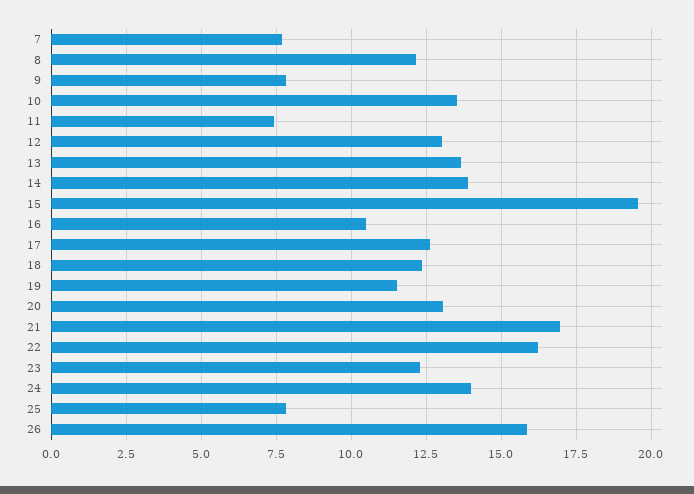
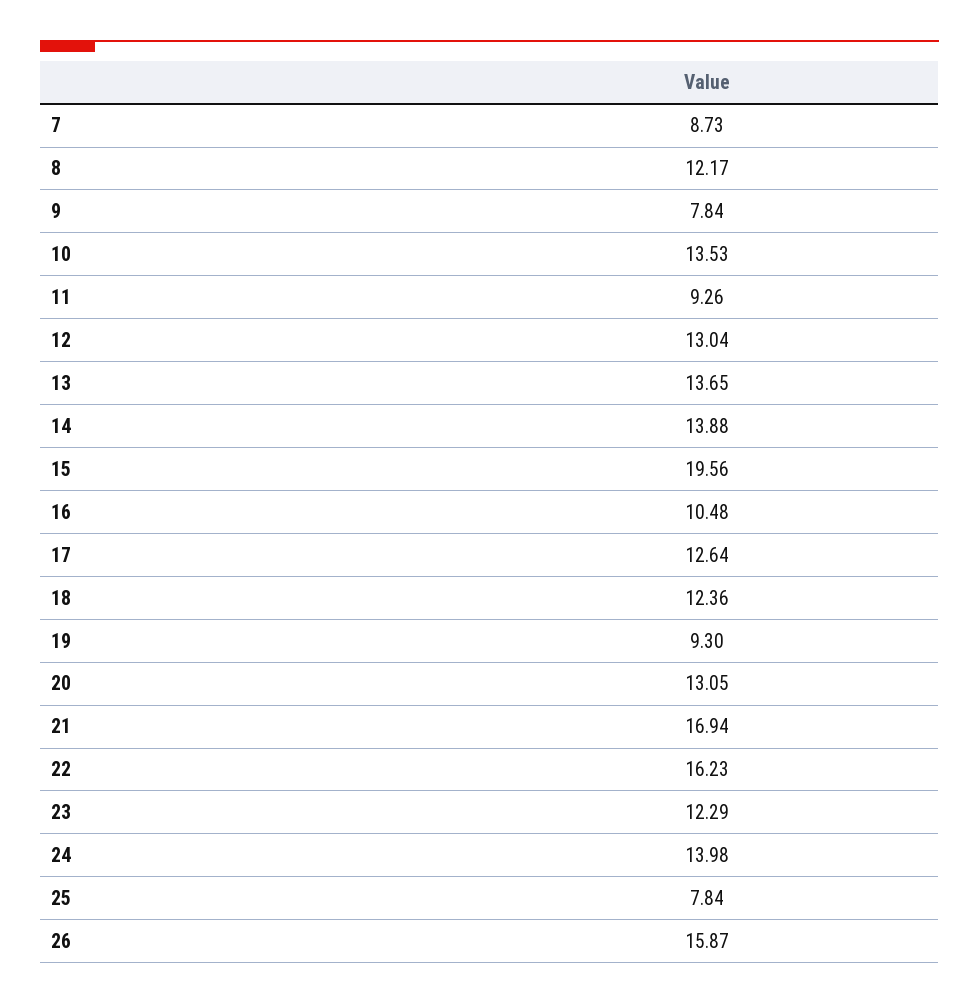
7: 7.75 -> 8.73
11: 7.5 -> 9.26
19: 11.5 -> 9.3

